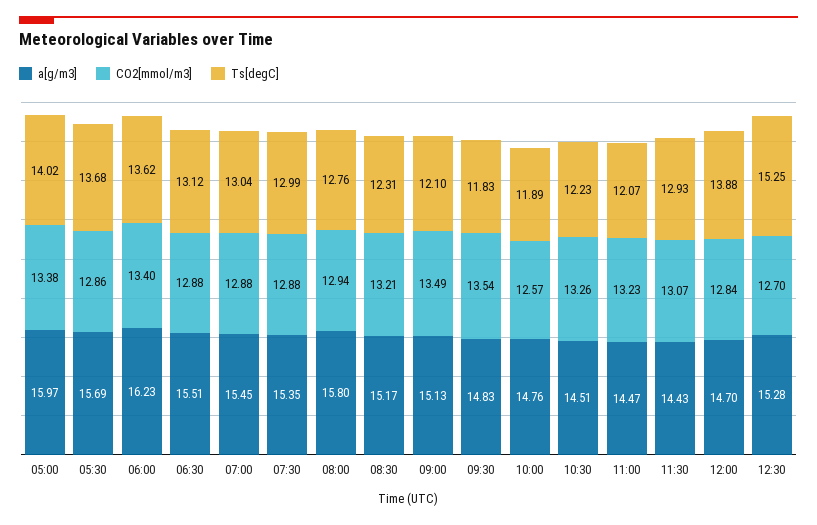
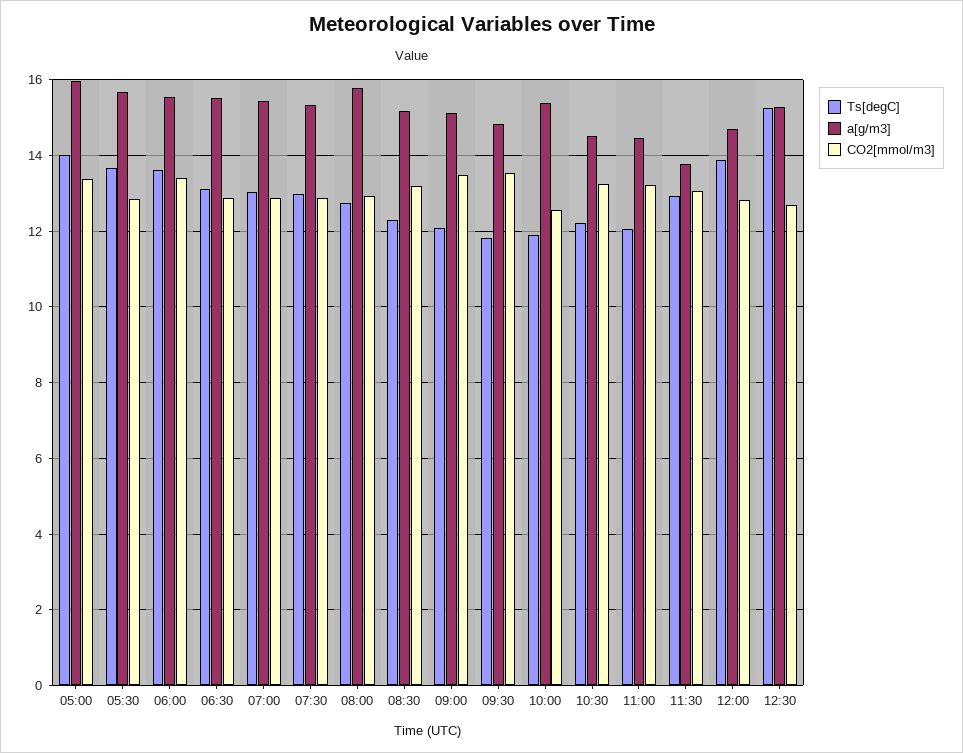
a[g/m3], 06:00: 16.23 -> 15.6
a[g/m3], 10:00: 14.76 -> 15.4
a[g/m3], 11:30: 14.43 -> 13.8

